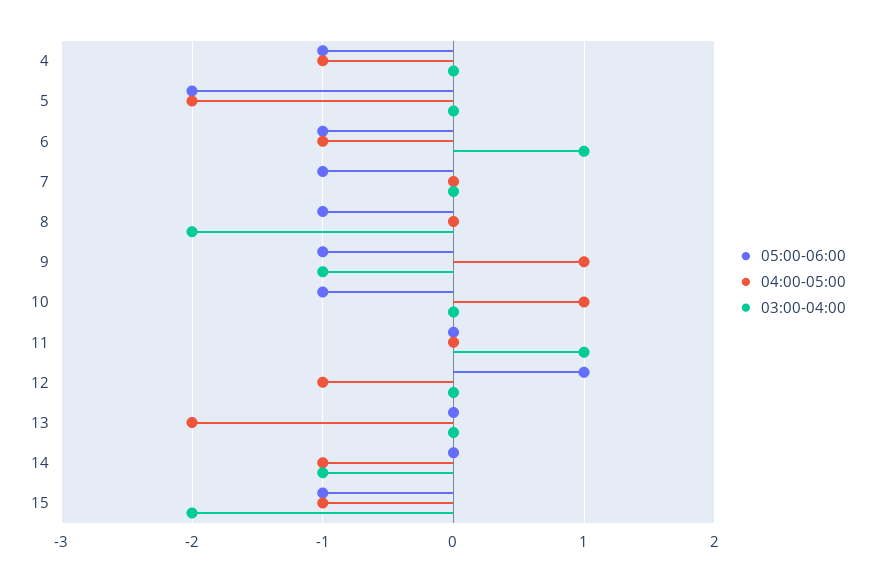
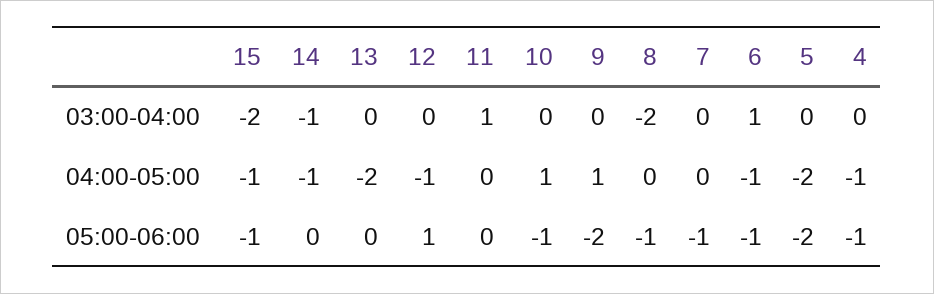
05:00-06:00, 9: -1 -> -2
03:00-04:00, 9: -1 -> 0

